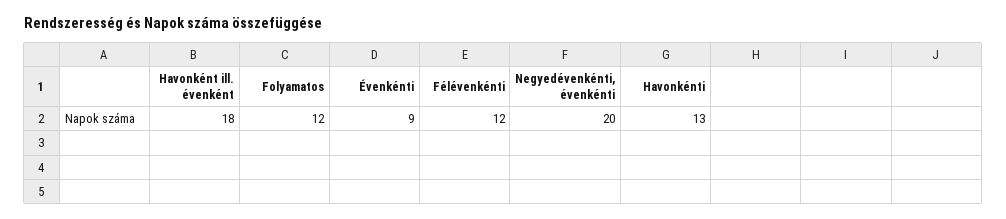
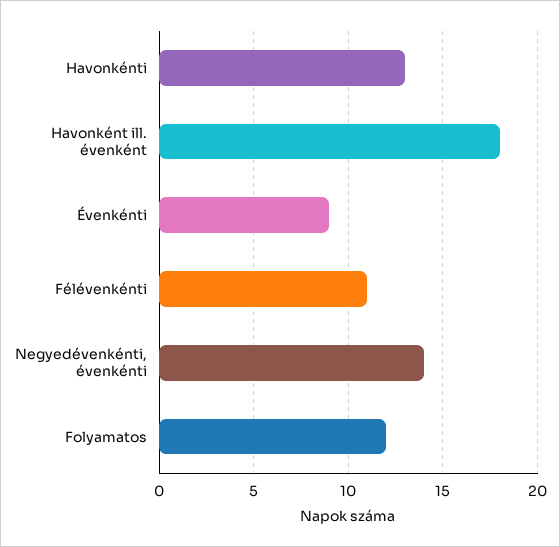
Félévenkénti: 12 -> 11
Negyedévenkénti, évenkénti: 20 -> 14

